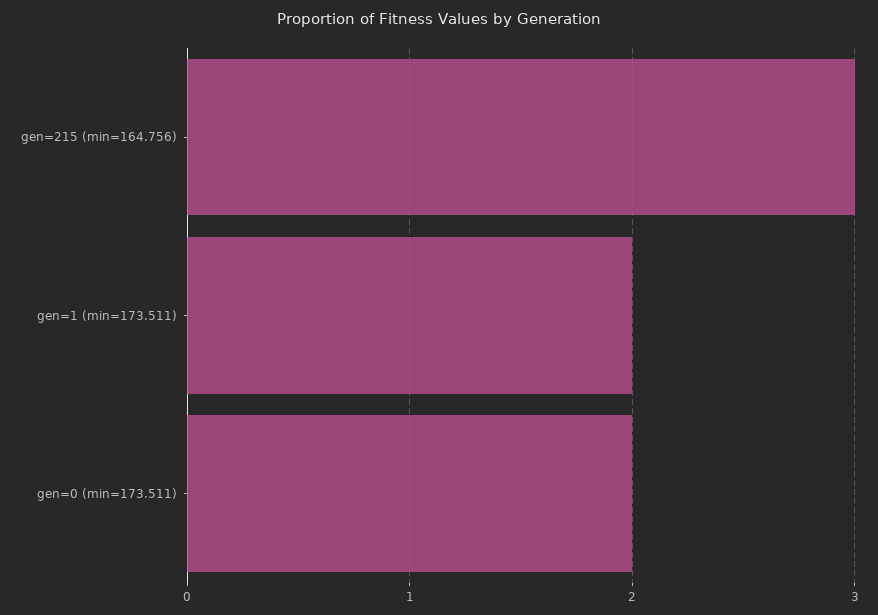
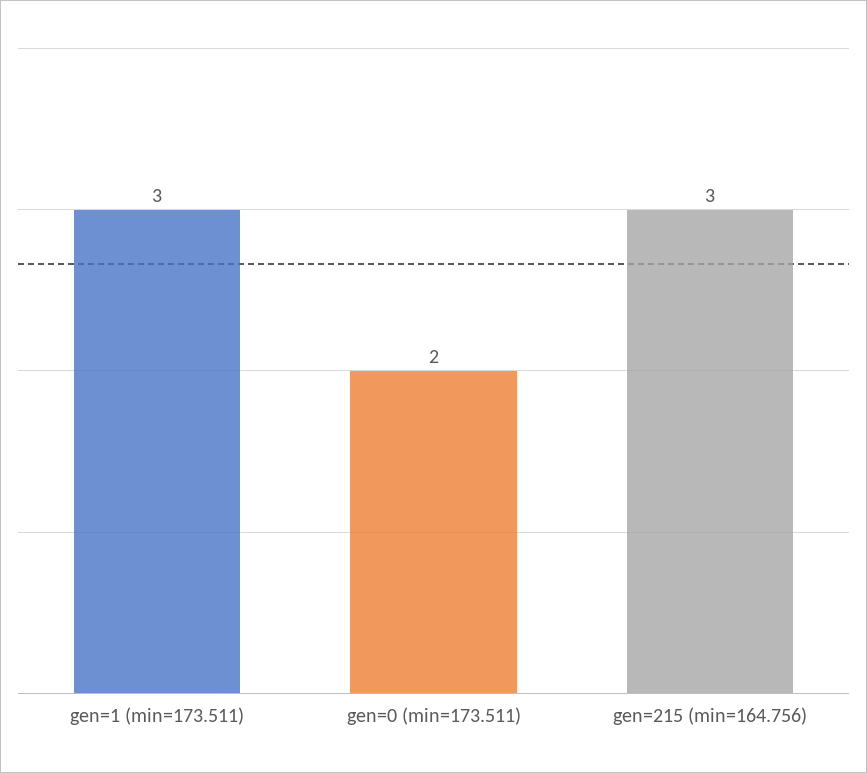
gen=1 (min=173.511): 2 -> 3

